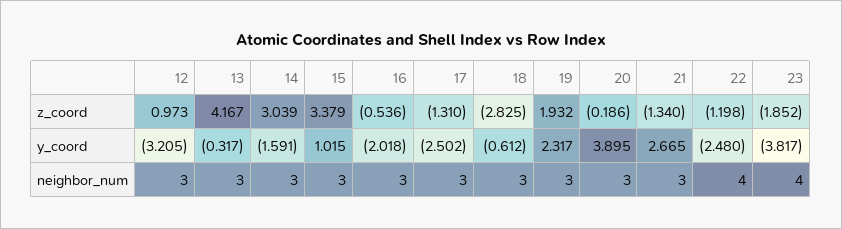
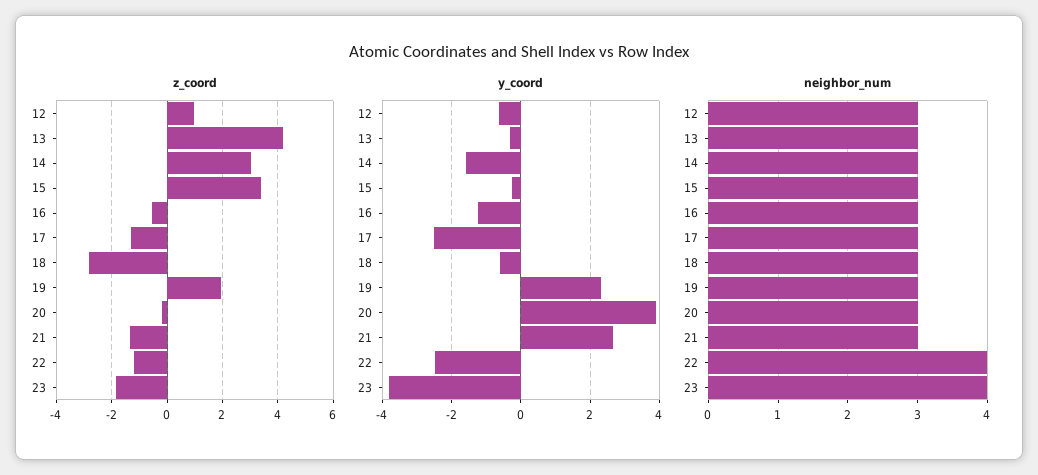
y_coord, 12: -3.205 -> -0.6
y_coord, 15: 1.015 -> -0.2
y_coord, 16: -2.018 -> -1.2

